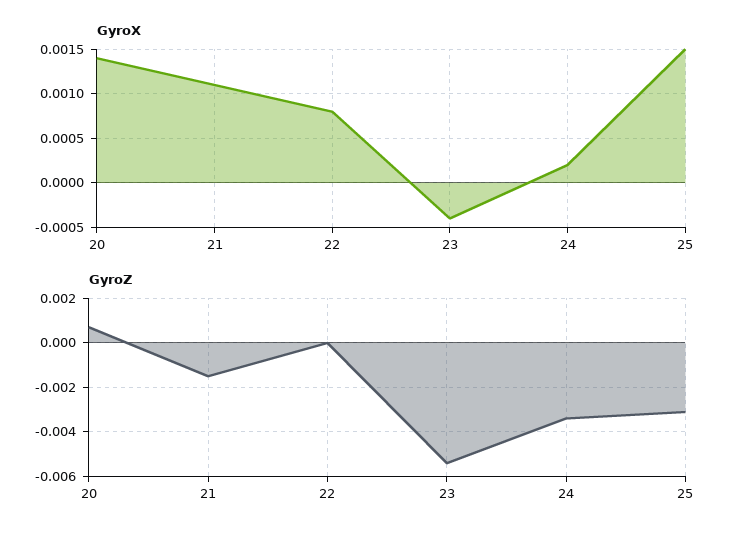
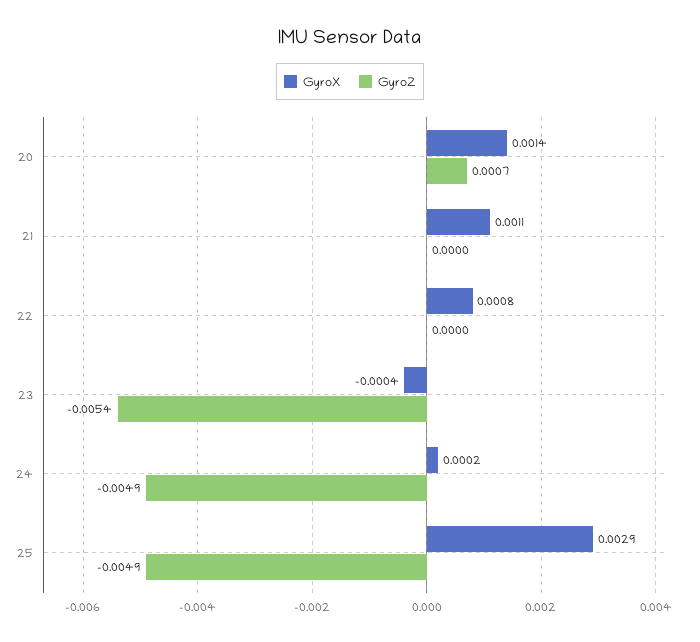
GyroX, 25: 0.0015 -> 0.0029
GyroZ, 21: -0.0015 -> 0
GyroZ, 24: -0.0035 -> -0.0049
GyroZ, 25: -0.003 -> -0.0049

